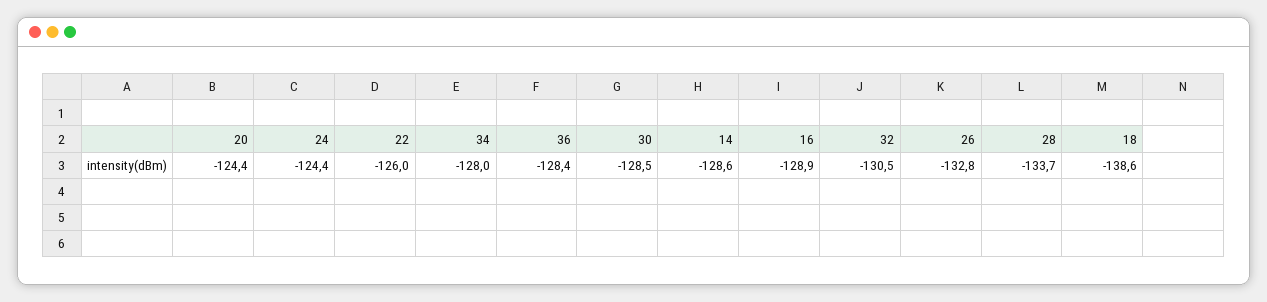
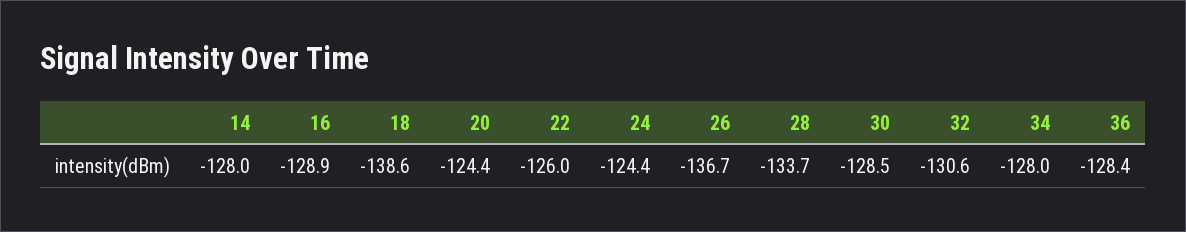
14: -128.6 -> -128
32: -130.5 -> -130.6
26: -132.8 -> -136.7

